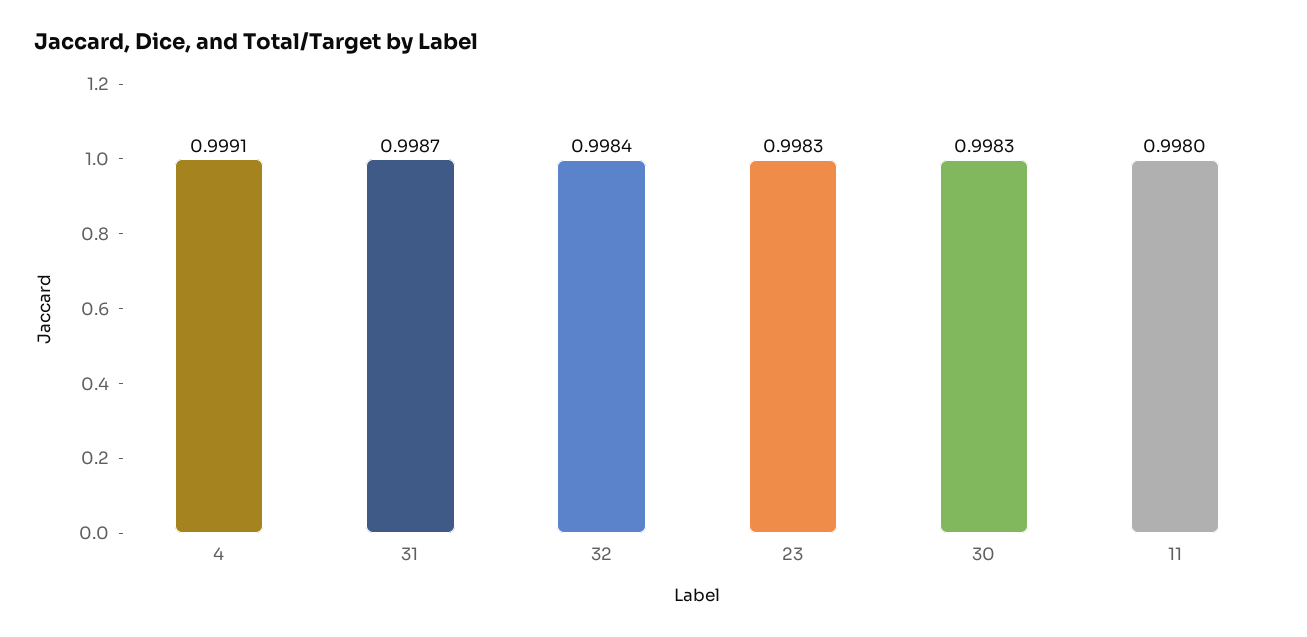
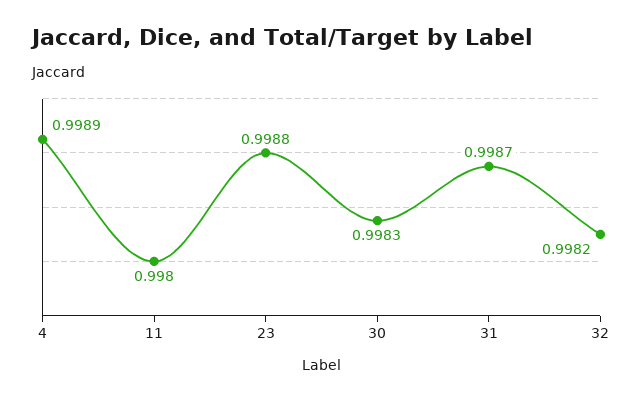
4: 0.9991 -> 0.9989
32: 0.9984 -> 0.9982
23: 0.9983 -> 0.9988

